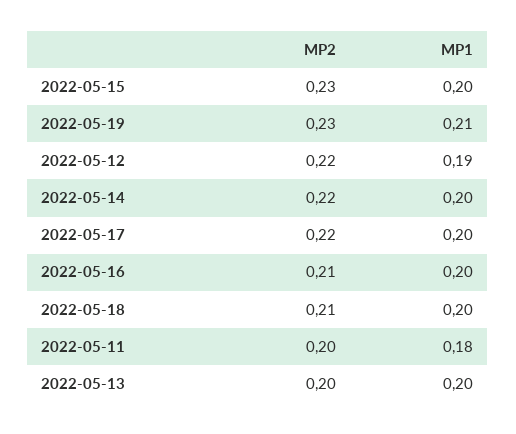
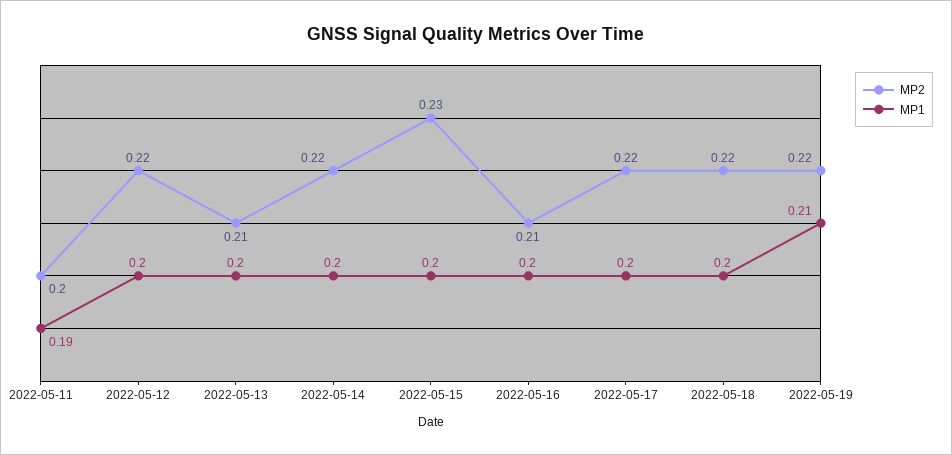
MP2, 2022-05-19: 0.23 -> 0.22
MP1, 2022-05-12: 0.19 -> 0.2
MP2, 2022-05-18: 0.21 -> 0.22
MP1, 2022-05-11: 0.18 -> 0.19
MP2, 2022-05-13: 0.2 -> 0.21

